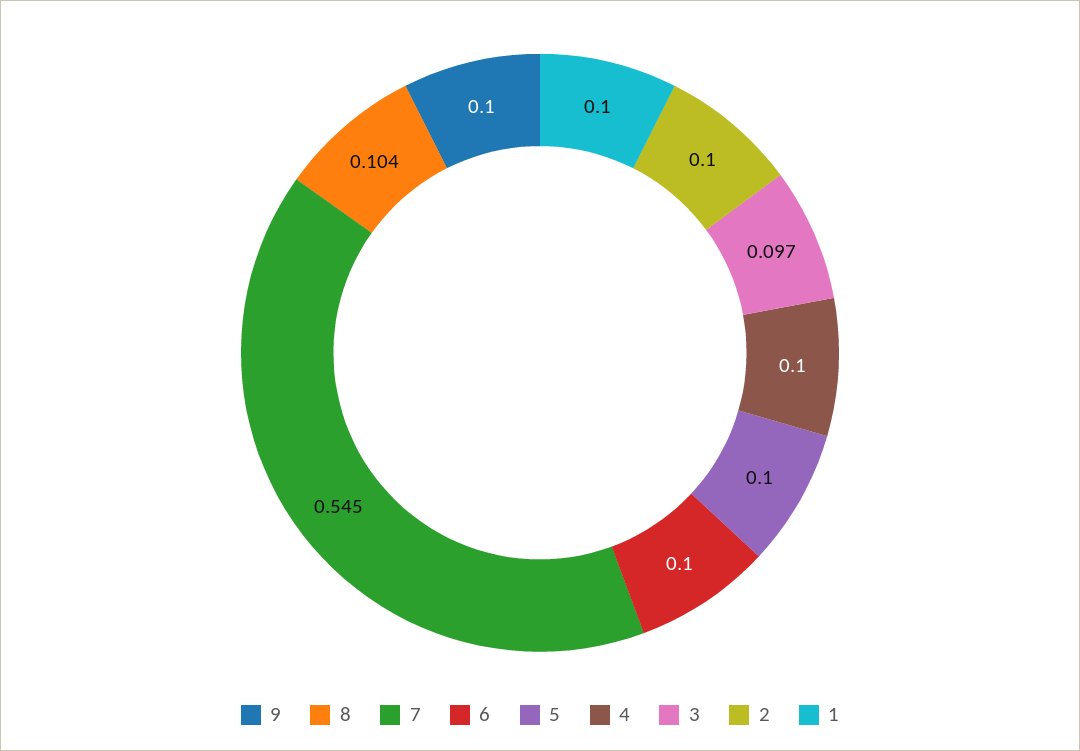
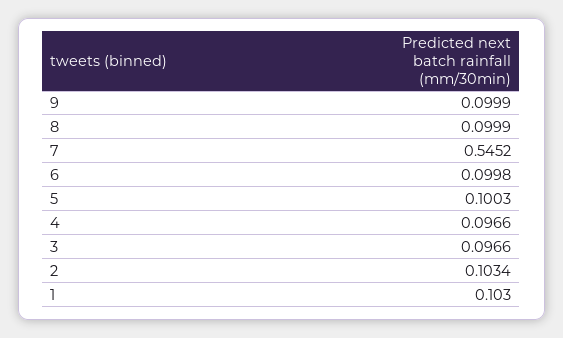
8: 0.104 -> 0.0999
4: 0.1 -> 0.0966
2: 0.1 -> 0.1034
1: 0.1 -> 0.103

